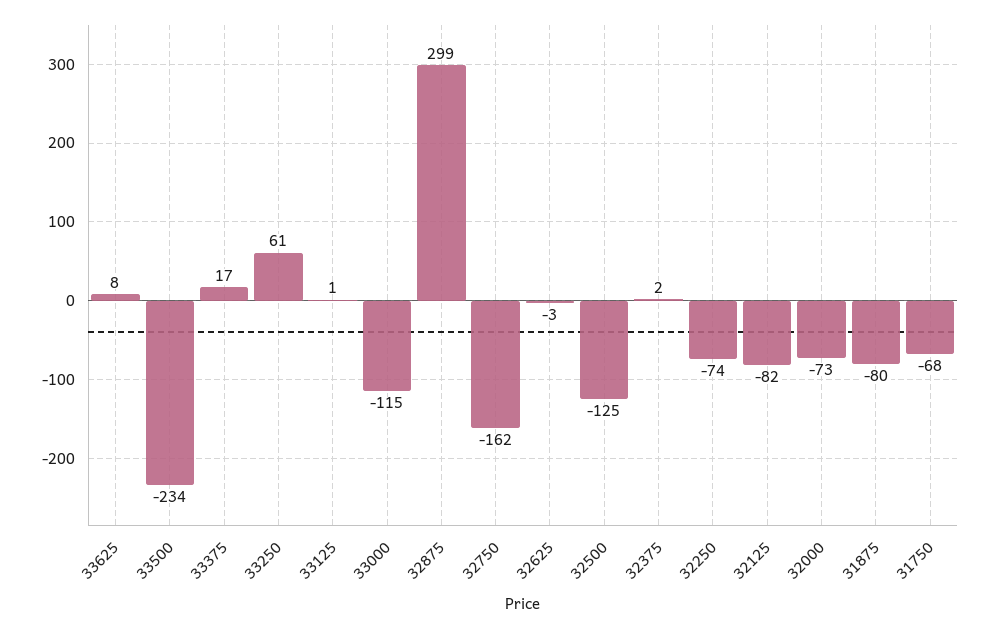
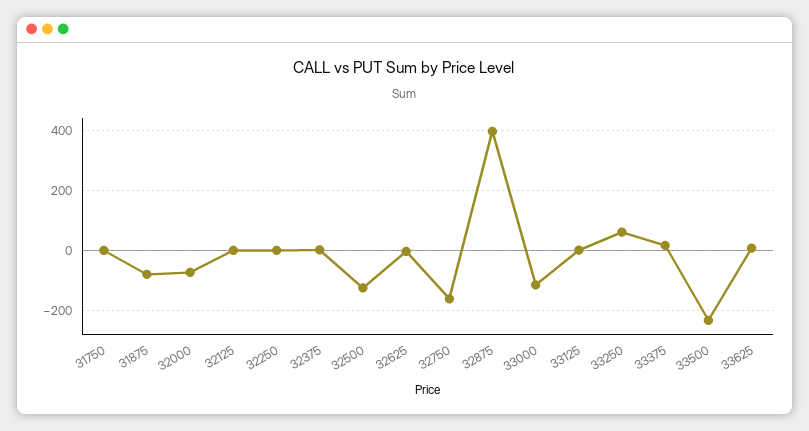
32875: 299 -> 400
32250: -74 -> 0
32125: -82 -> 0
31750: -68 -> 0

